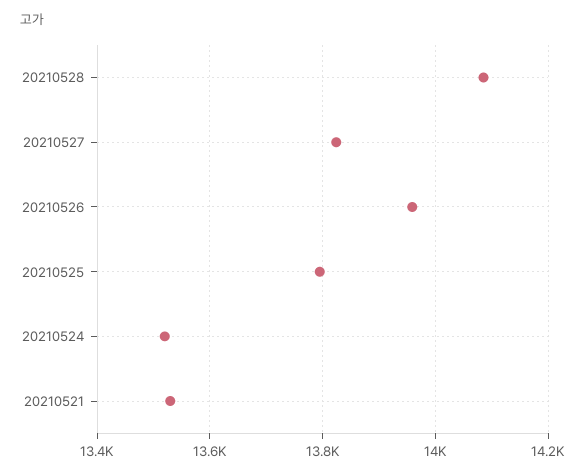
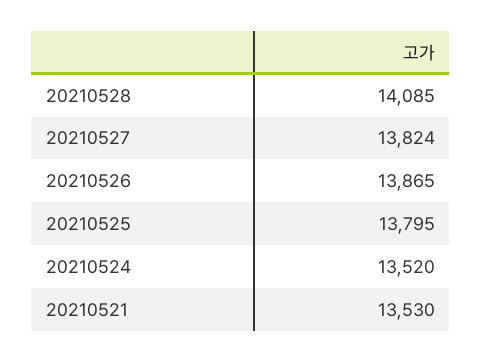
20210526: 13960 -> 13865

